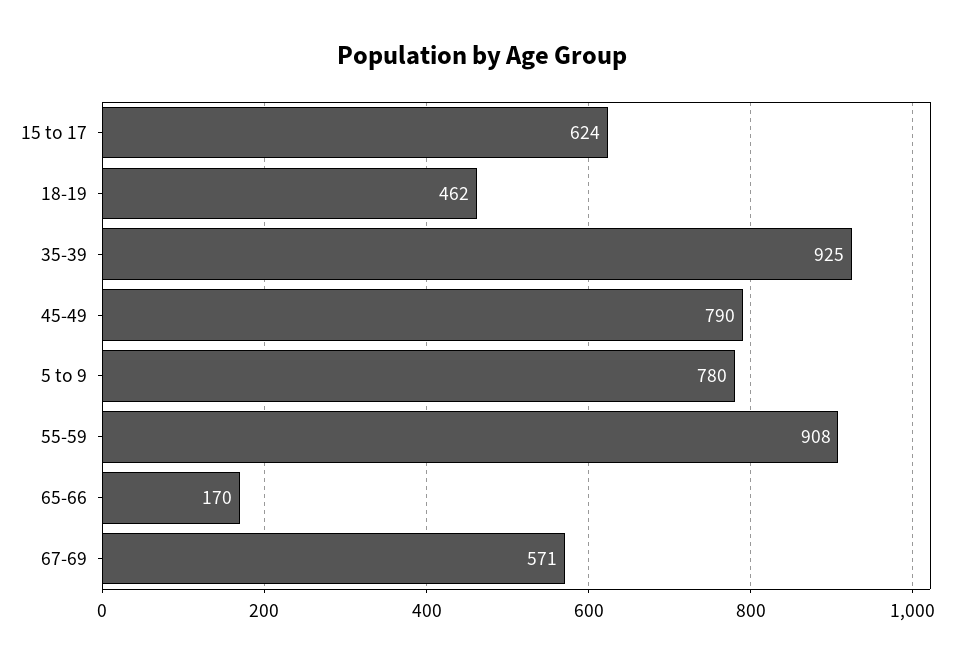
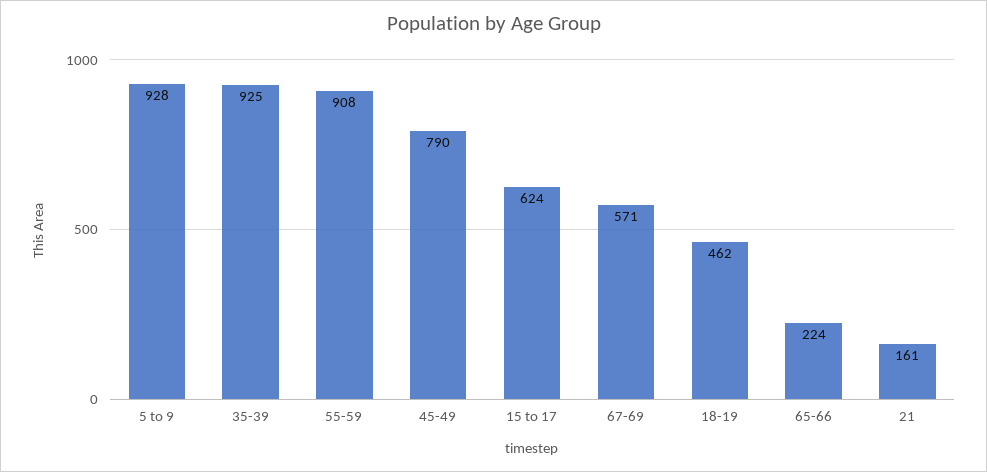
5 to 9: 780 -> 928
65-66: 170 -> 224
21: none -> 161

